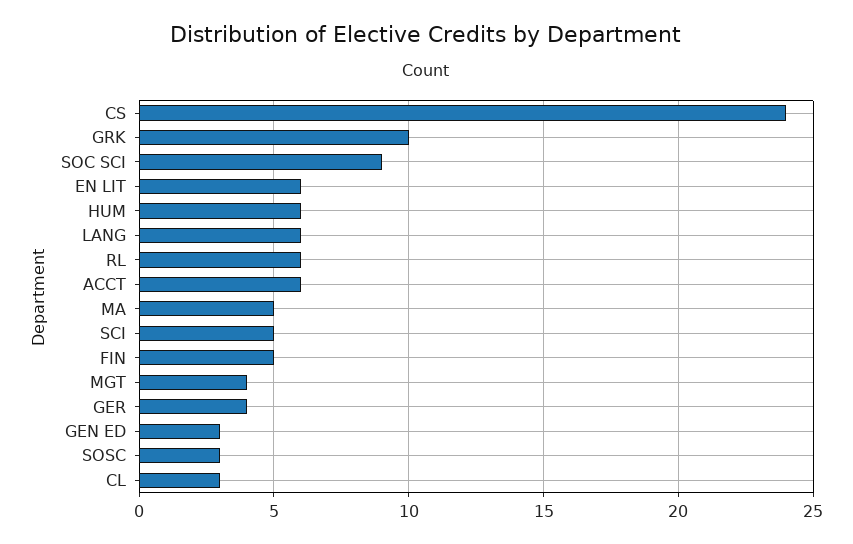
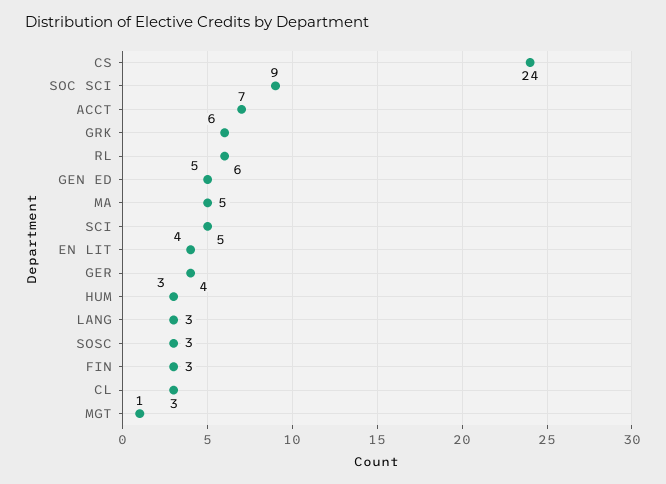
GRK: 10 -> 6
EN LIT: 6 -> 4
HUM: 6 -> 3
LANG: 6 -> 3
ACCT: 6 -> 7
FIN: 5 -> 3
MGT: 4 -> 1
GEN ED: 3 -> 5

